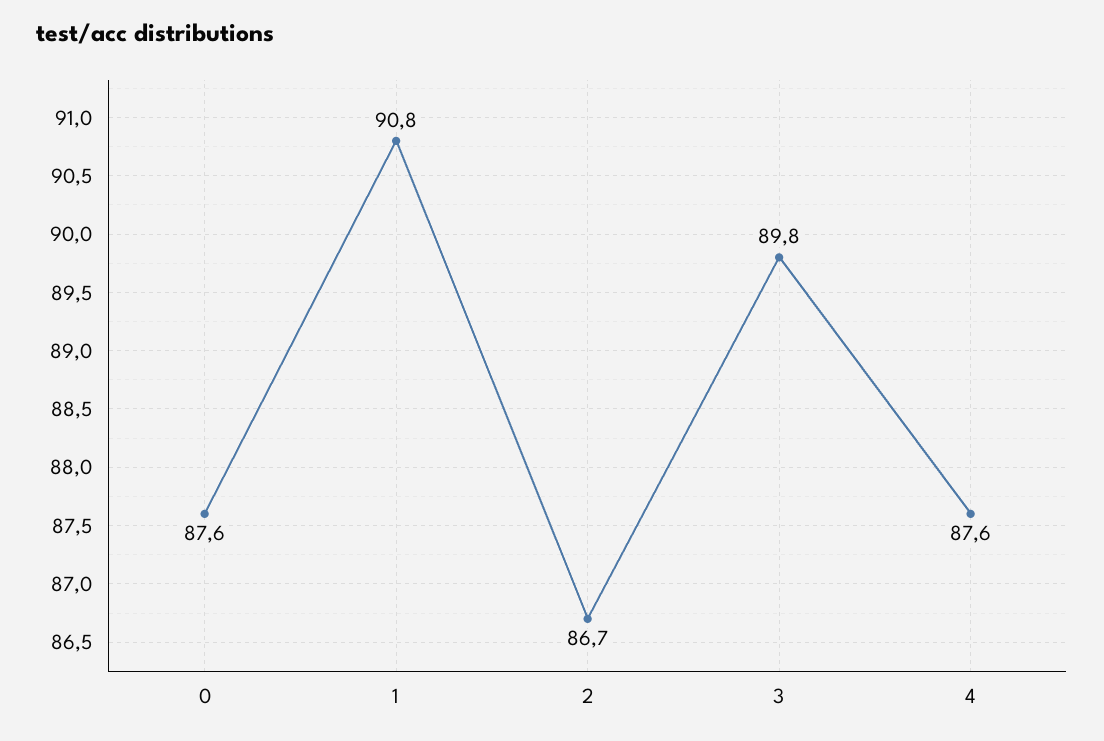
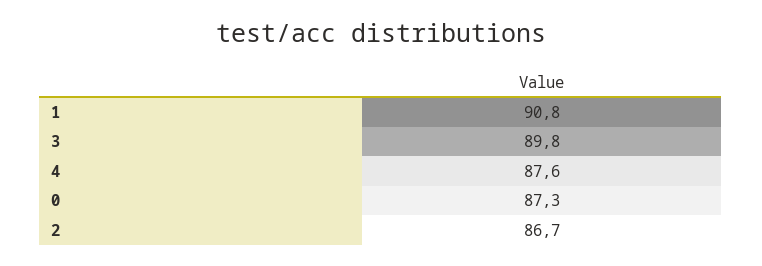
0: 87.6 -> 87.3

